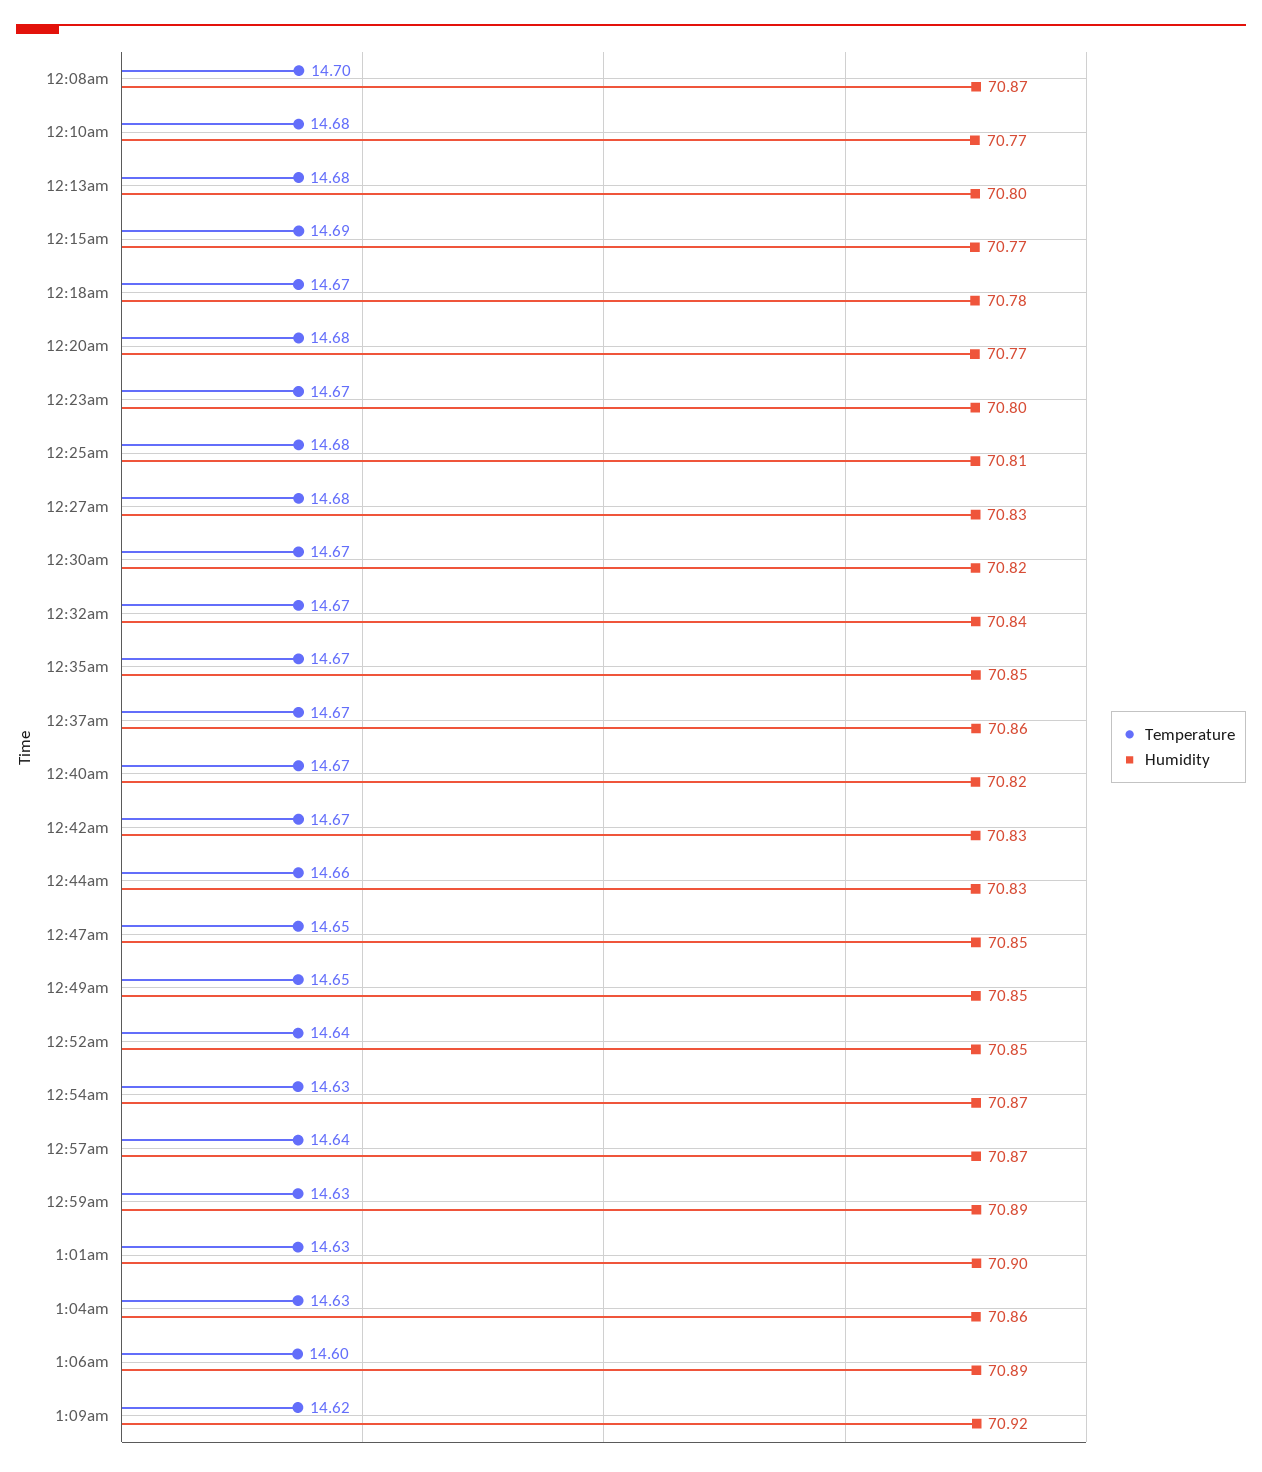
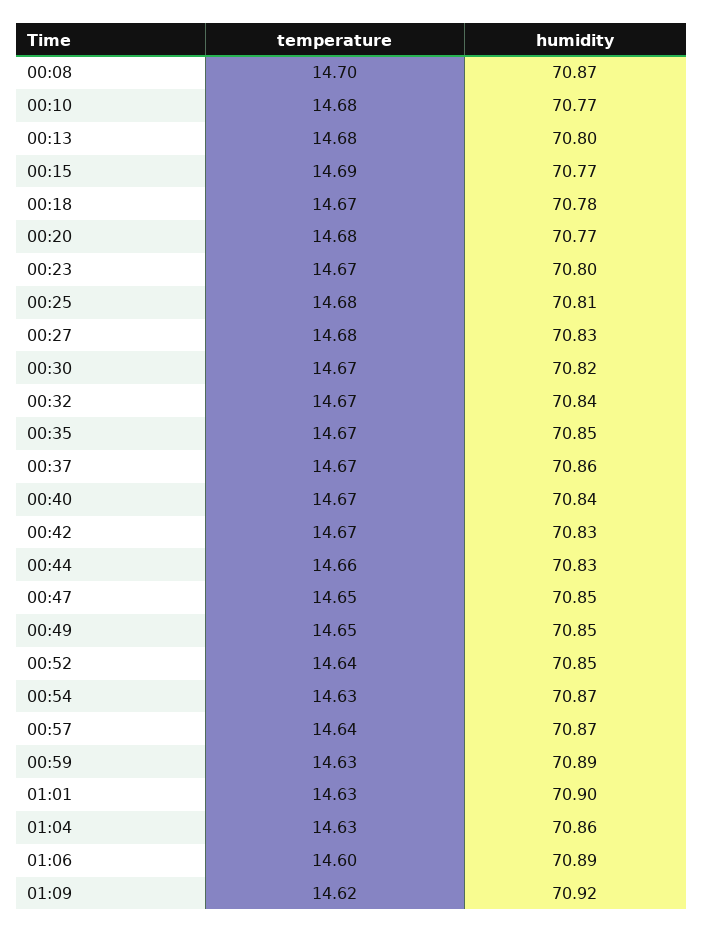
Humidity, 12:40am: 70.82 -> 70.84

